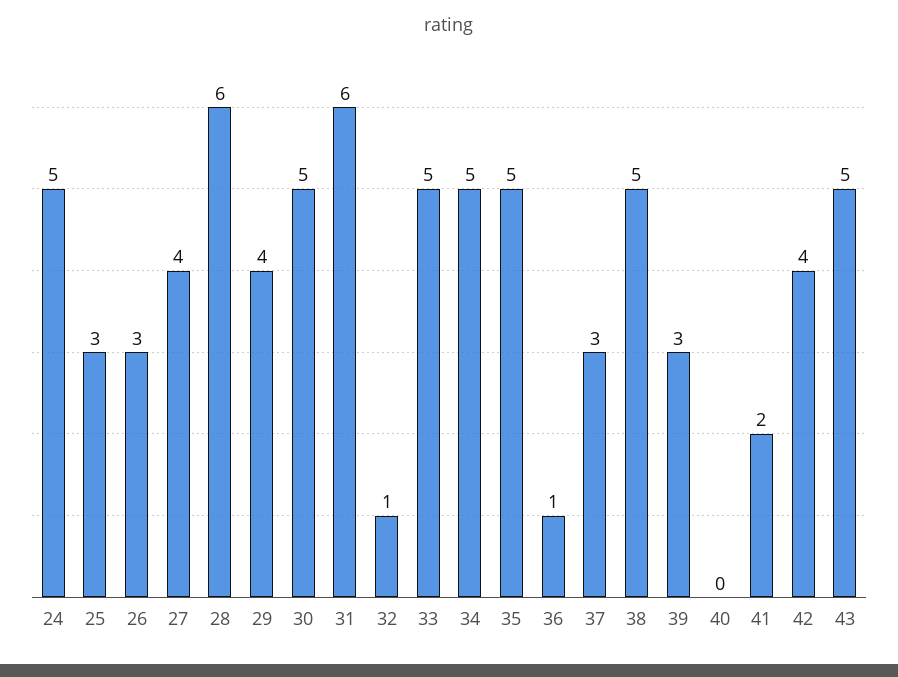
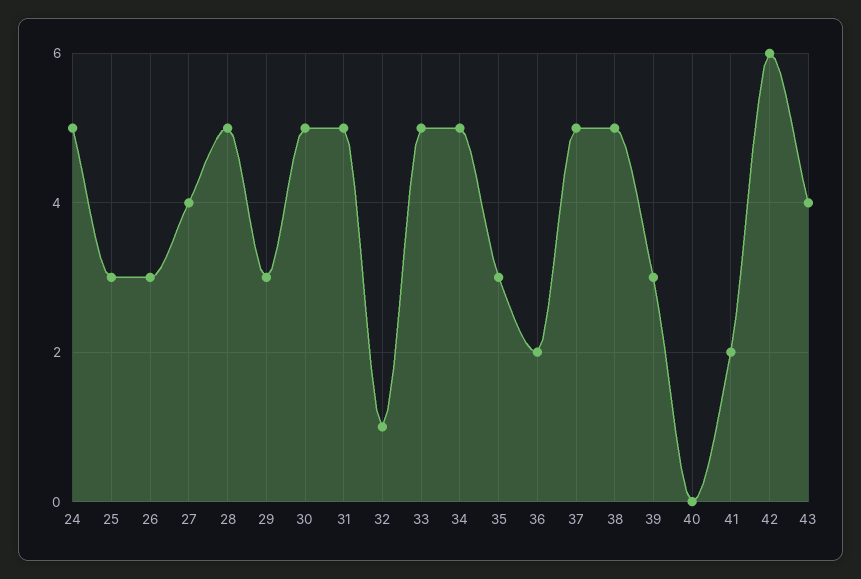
28: 6 -> 5
29: 4 -> 3
31: 6 -> 5
35: 5 -> 3
36: 1 -> 2
37: 3 -> 5
42: 4 -> 6
43: 5 -> 4

